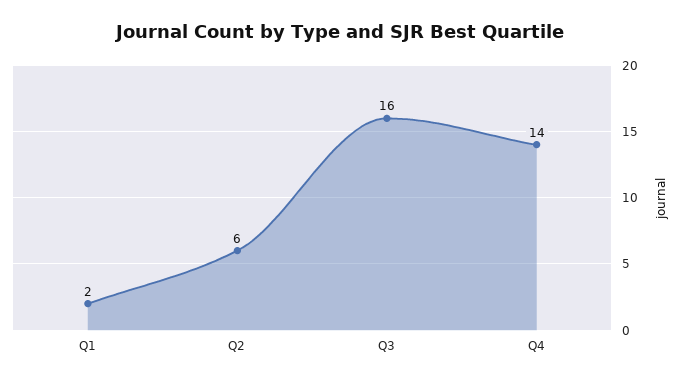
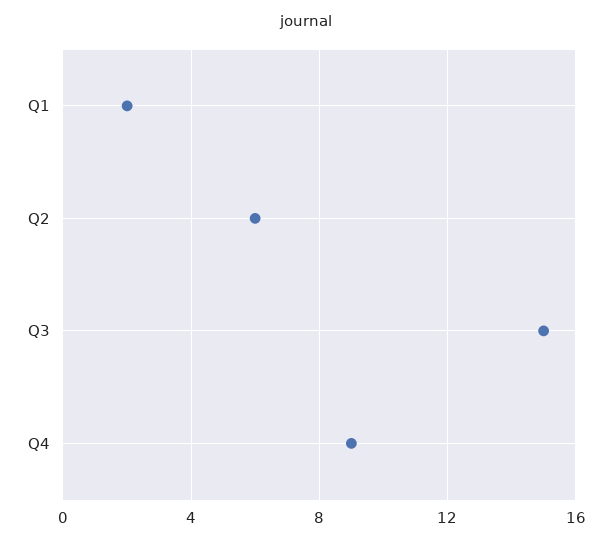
Q3: 16 -> 15
Q4: 14 -> 9

